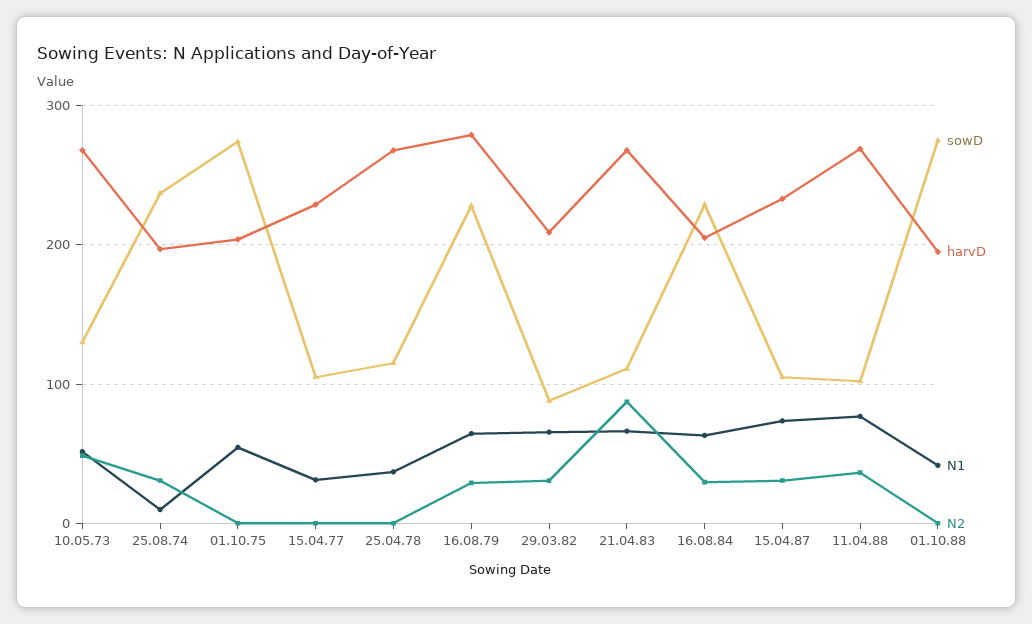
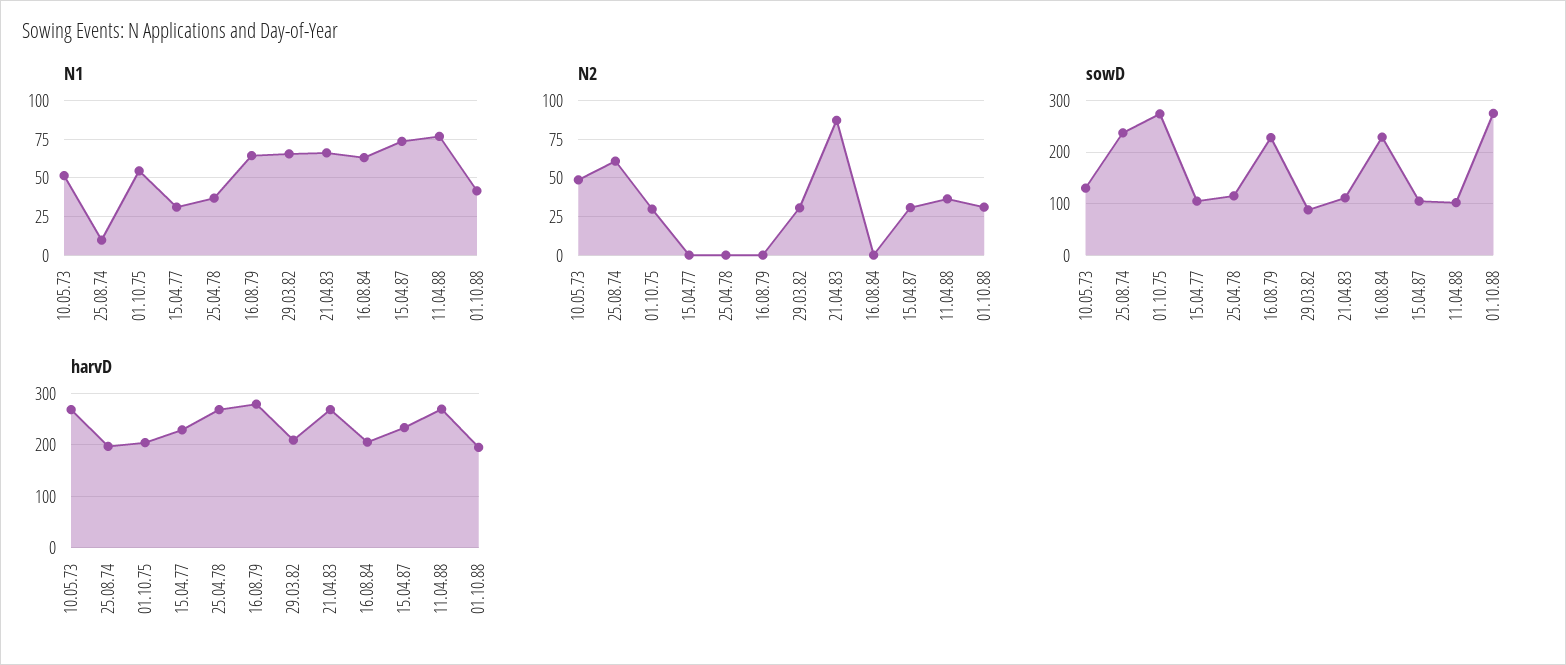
N2, 25.08.74: 30 -> 60
N2, 01.10.75: 0 -> 30
N2, 16.08.79: 30 -> 0
N2, 16.08.84: 30 -> 0
N2, 01.10.88: 0 -> 30

